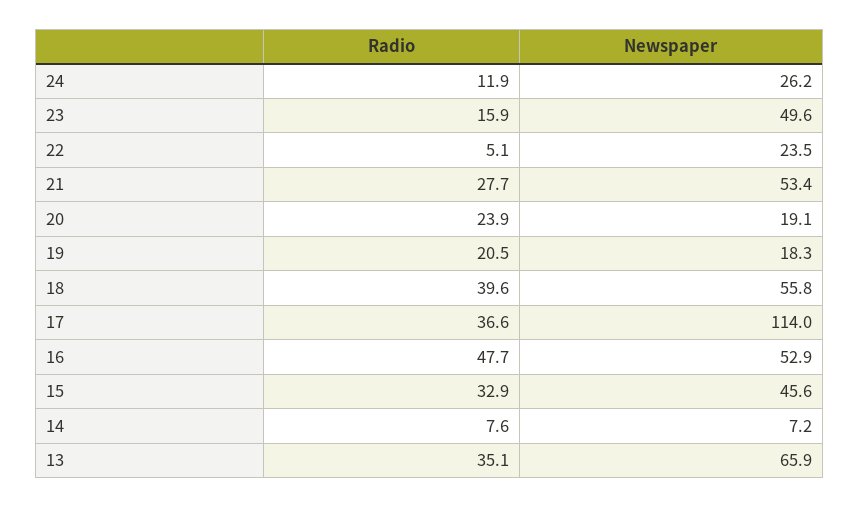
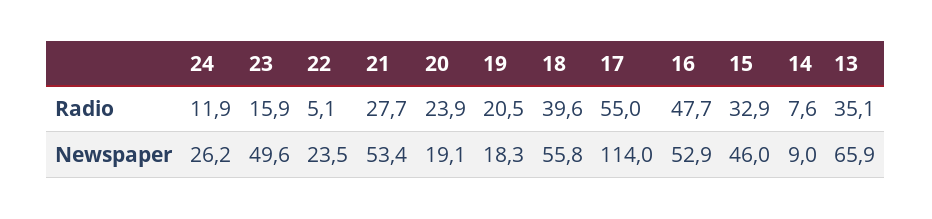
Radio, 17: 36.6 -> 55
Newspaper, 15: 45.6 -> 46
Newspaper, 14: 7.2 -> 9

